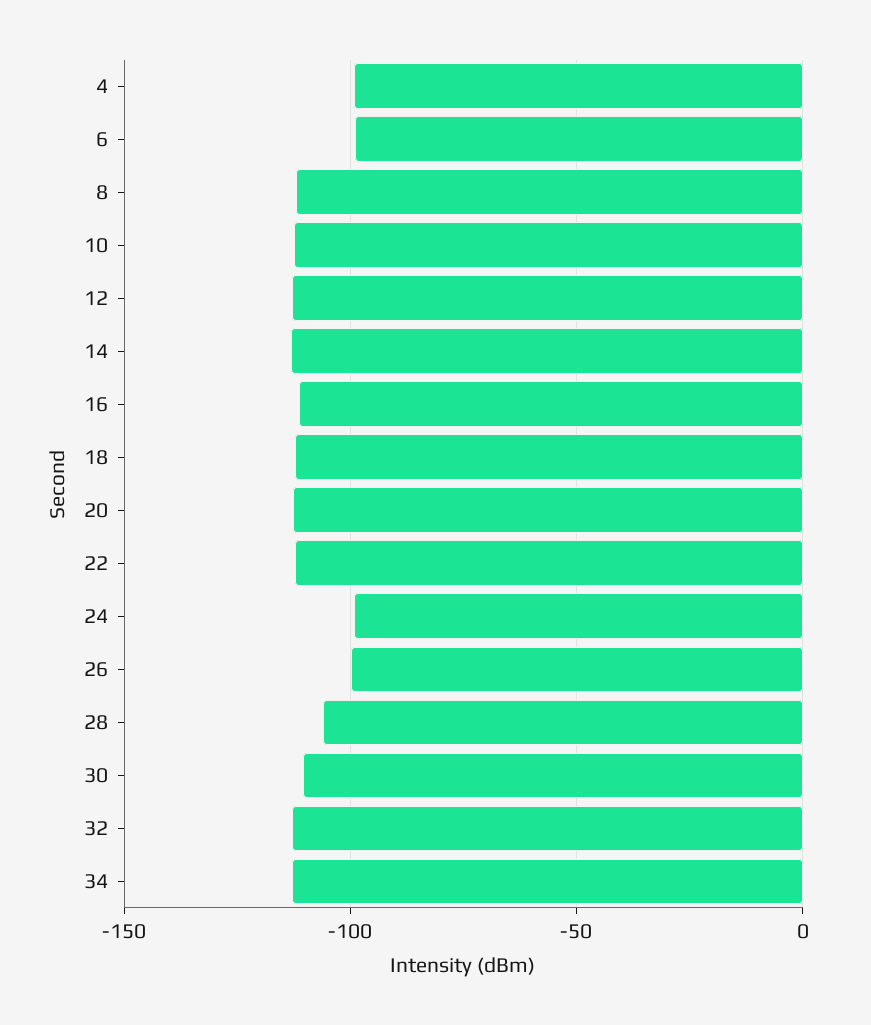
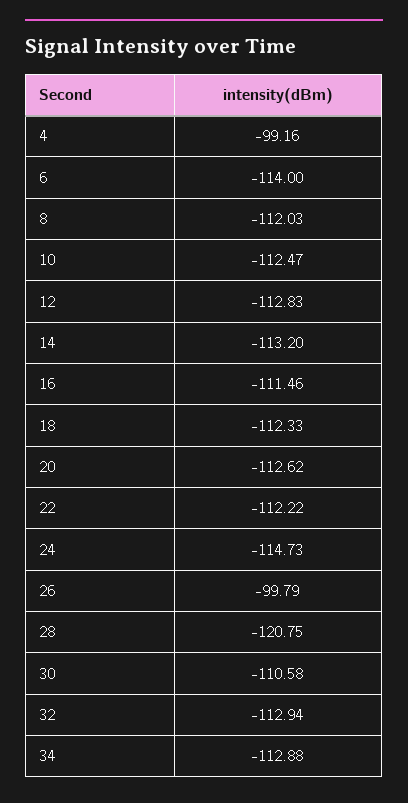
6: -100 -> -114
24: -100 -> -114.73
28: -105 -> -120.75

